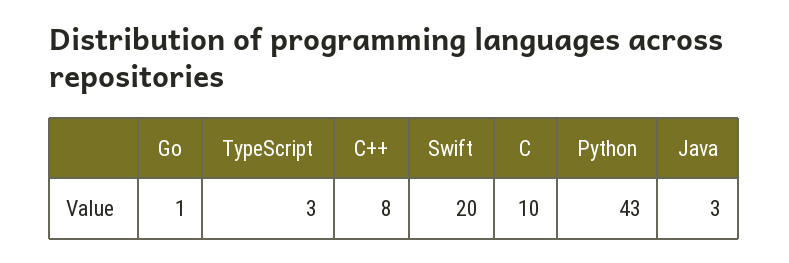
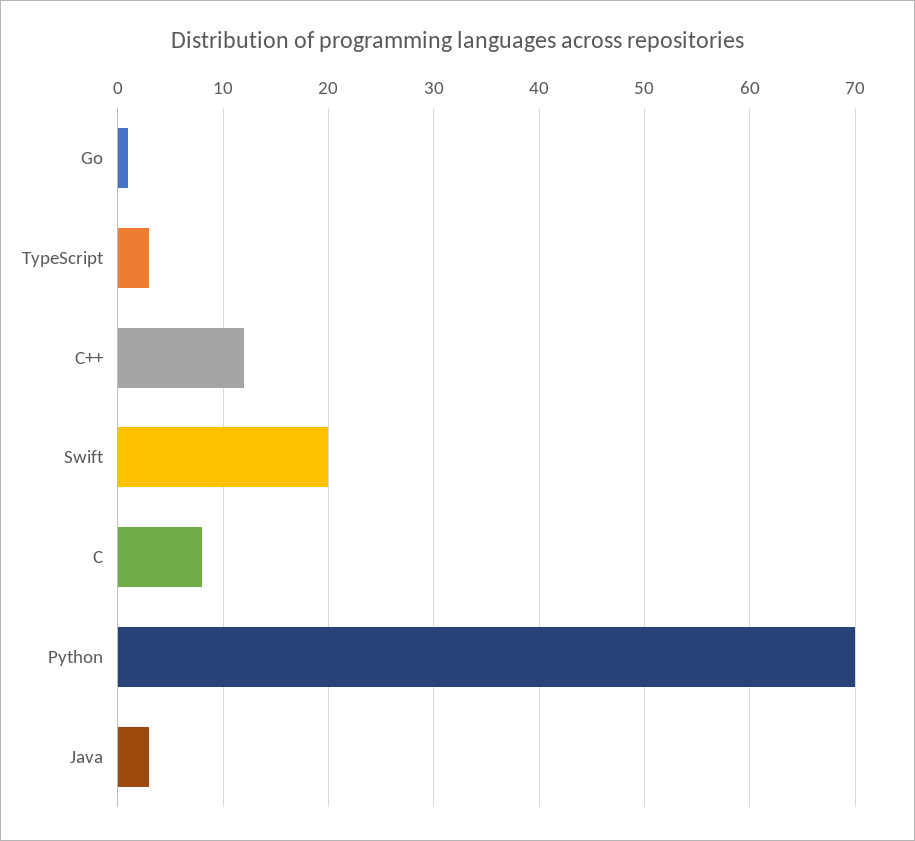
C++: 8 -> 12
C: 10 -> 8
Python: 43 -> 70

